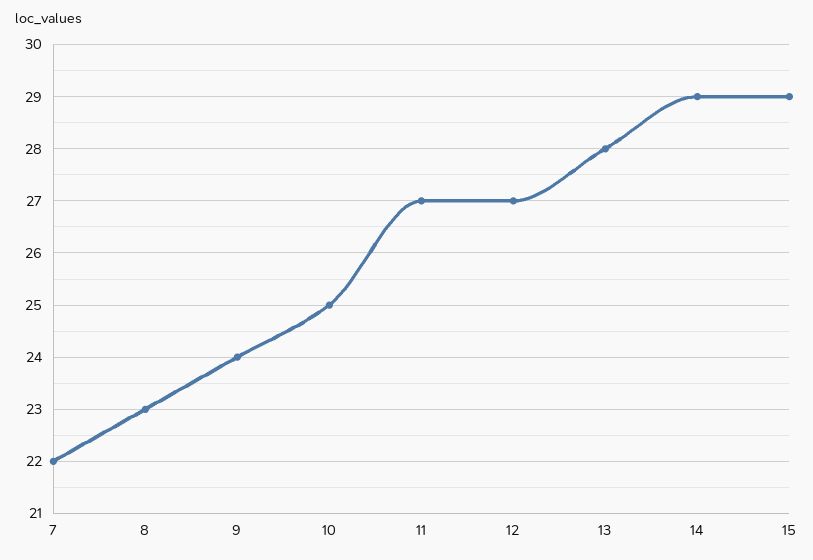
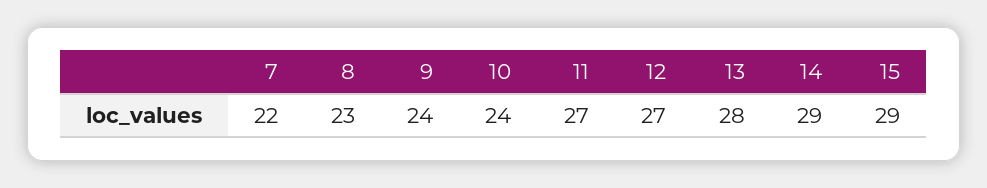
10: 25 -> 24

